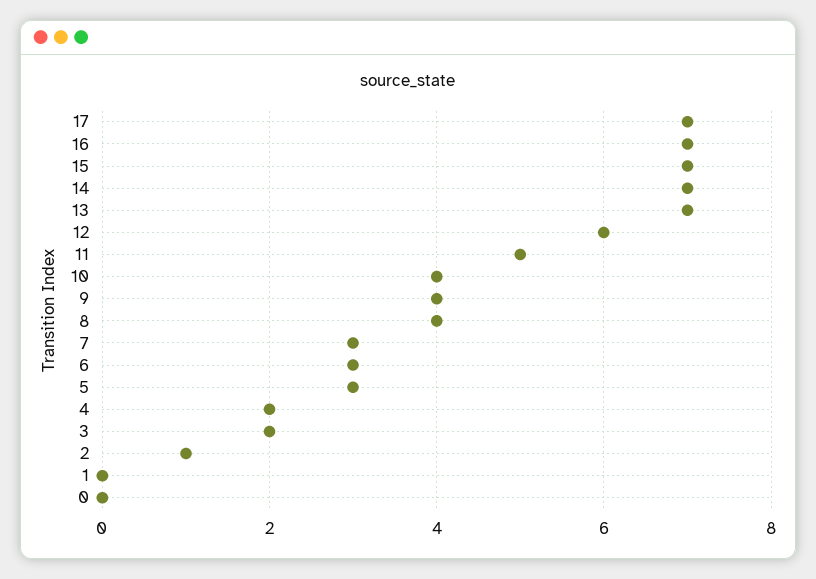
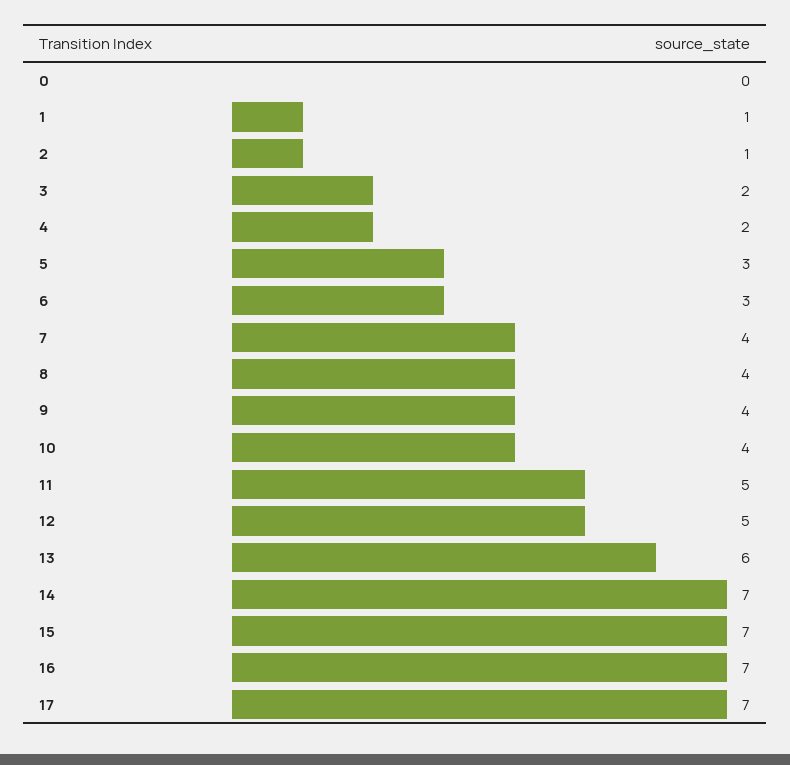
13: 7 -> 6
12: 6 -> 5
7: 3 -> 4
1: 0 -> 1

